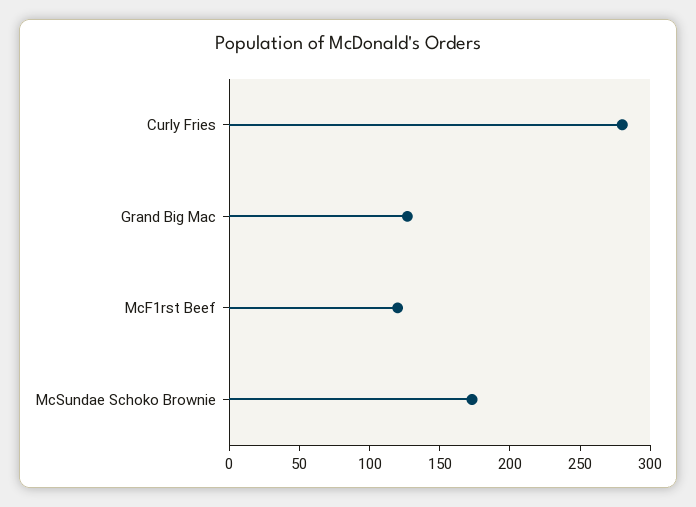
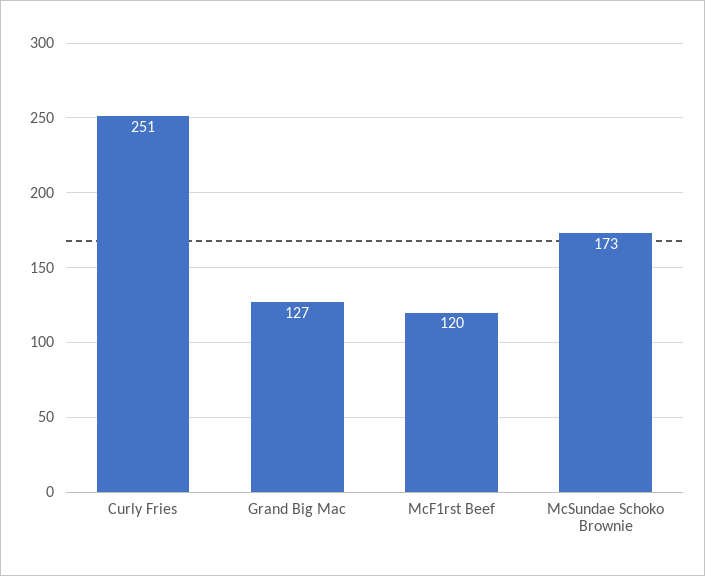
Curly Fries: 280 -> 251

